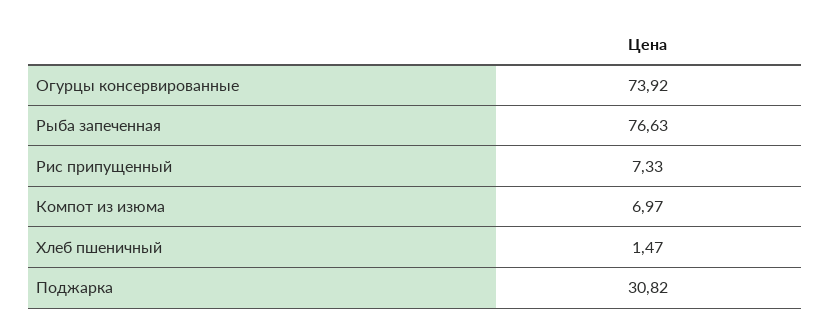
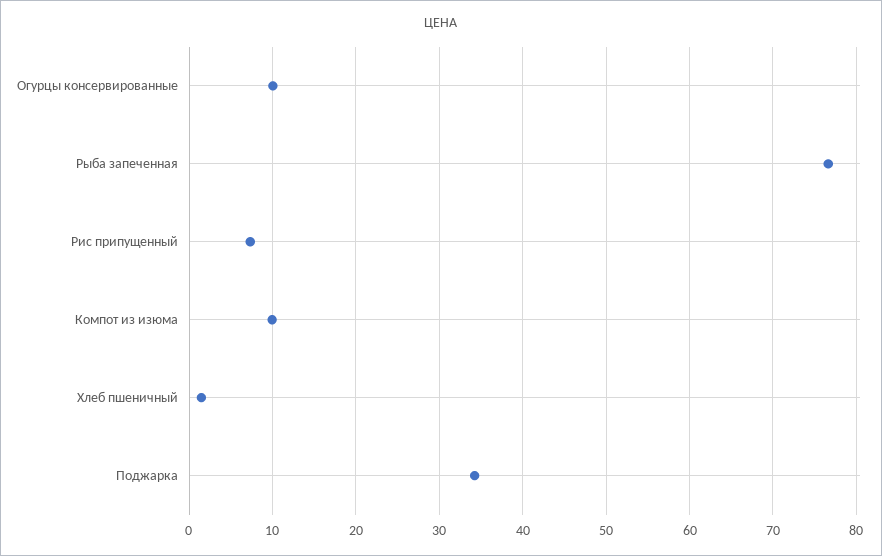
Огурцы консервированные: 73.92 -> 10
Компот из изюма: 6.97 -> 10
Поджарка: 30.82 -> 34

